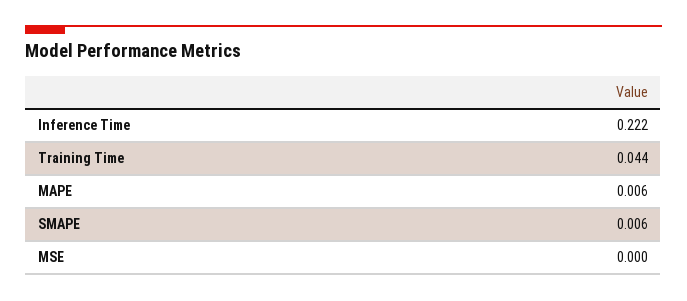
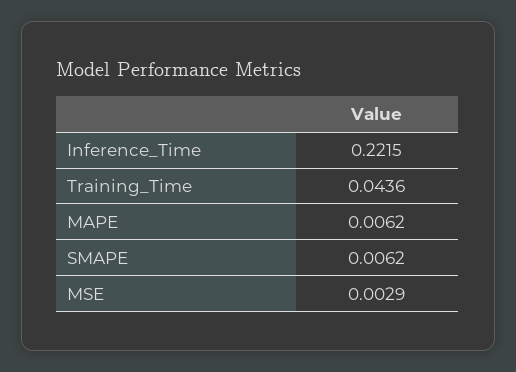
MSE: 0 -> 0.0029

